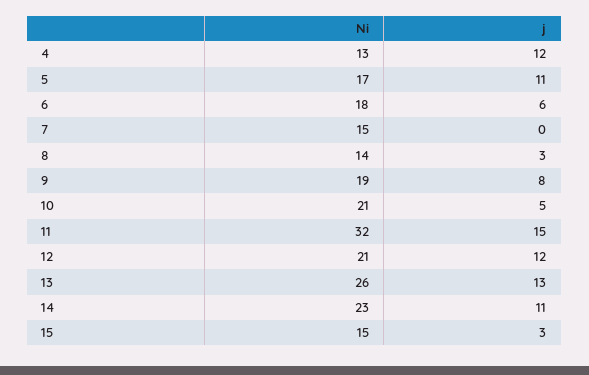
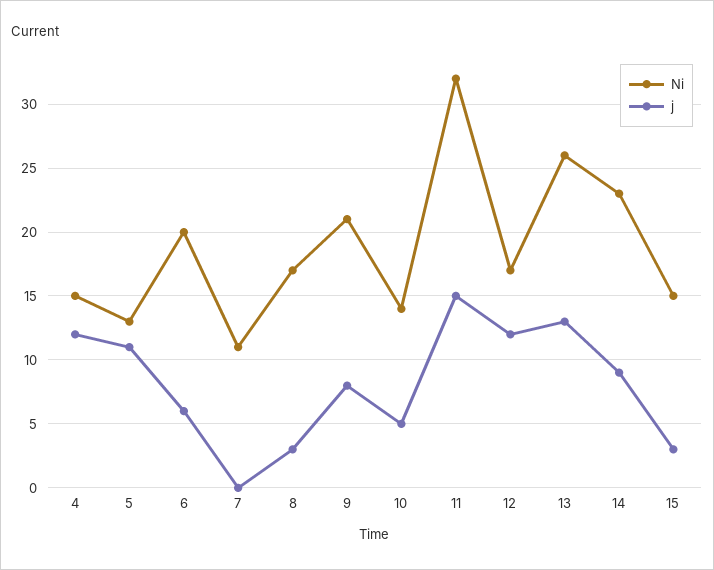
Ni, 4: 13 -> 15
Ni, 5: 17 -> 13
Ni, 6: 18 -> 20
Ni, 7: 15 -> 11
Ni, 8: 14 -> 17
Ni, 9: 19 -> 21
Ni, 10: 21 -> 14
Ni, 12: 21 -> 17
j, 14: 11 -> 9

